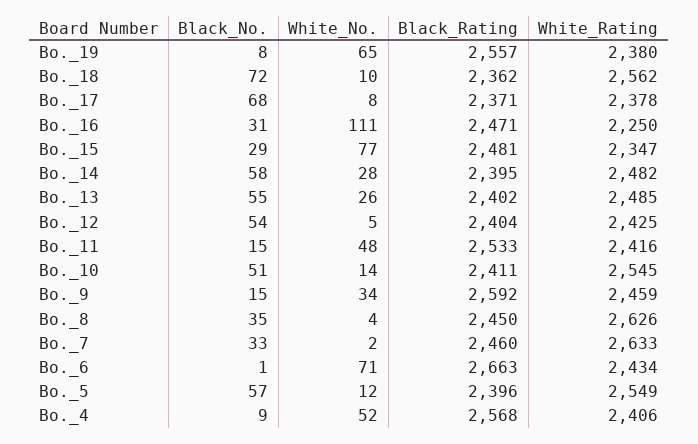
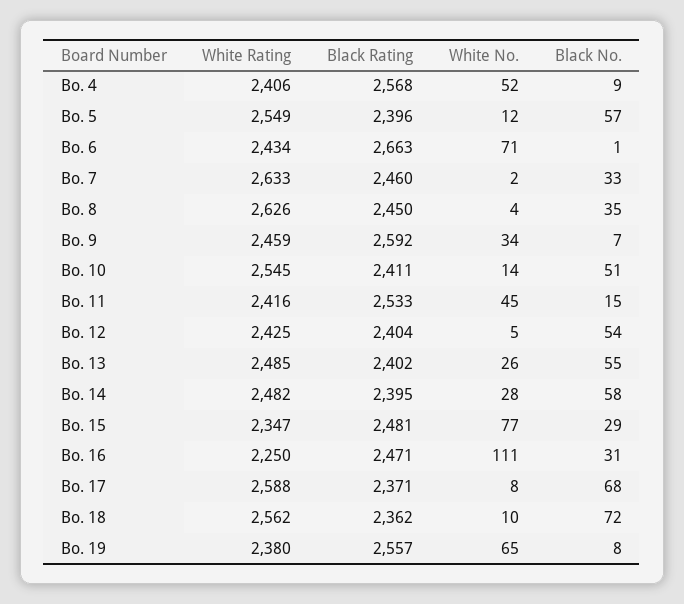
White_Rating, Bo._17: 2378 -> 2588
White_No., Bo._11: 48 -> 45
Black_No., Bo._9: 15 -> 7

